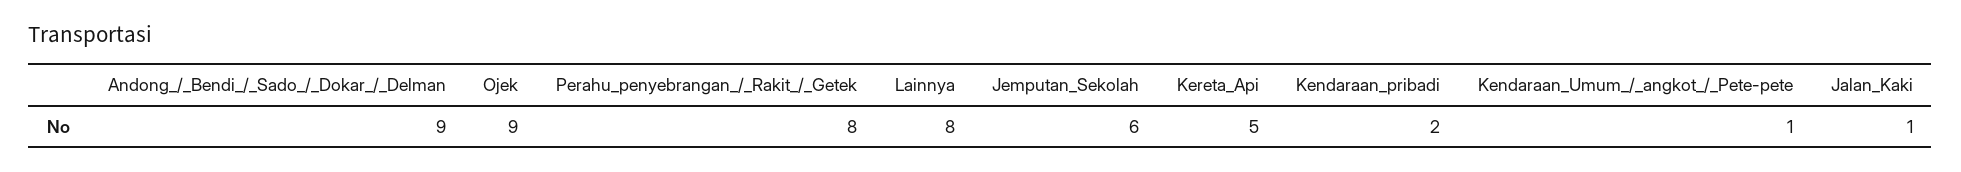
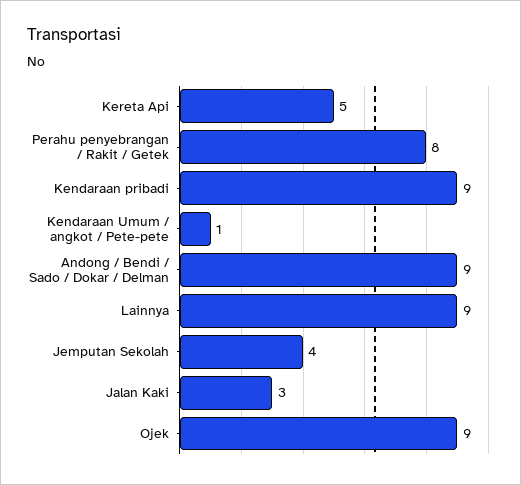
Lainnya: 8 -> 9
Jemputan_Sekolah: 6 -> 4
Kendaraan_pribadi: 2 -> 9
Jalan_Kaki: 1 -> 3

